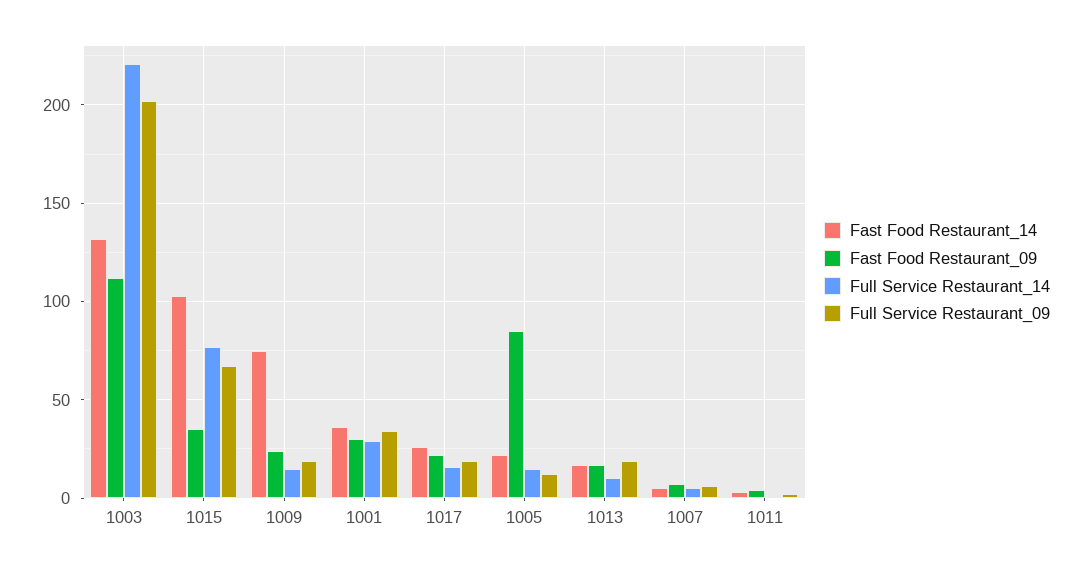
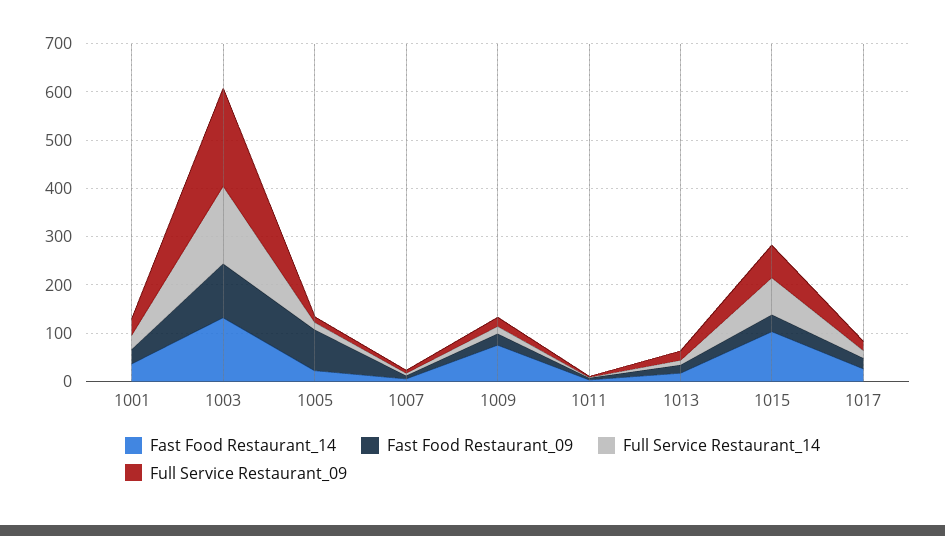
Full Service Restaurant_14, 1003: 220 -> 160

